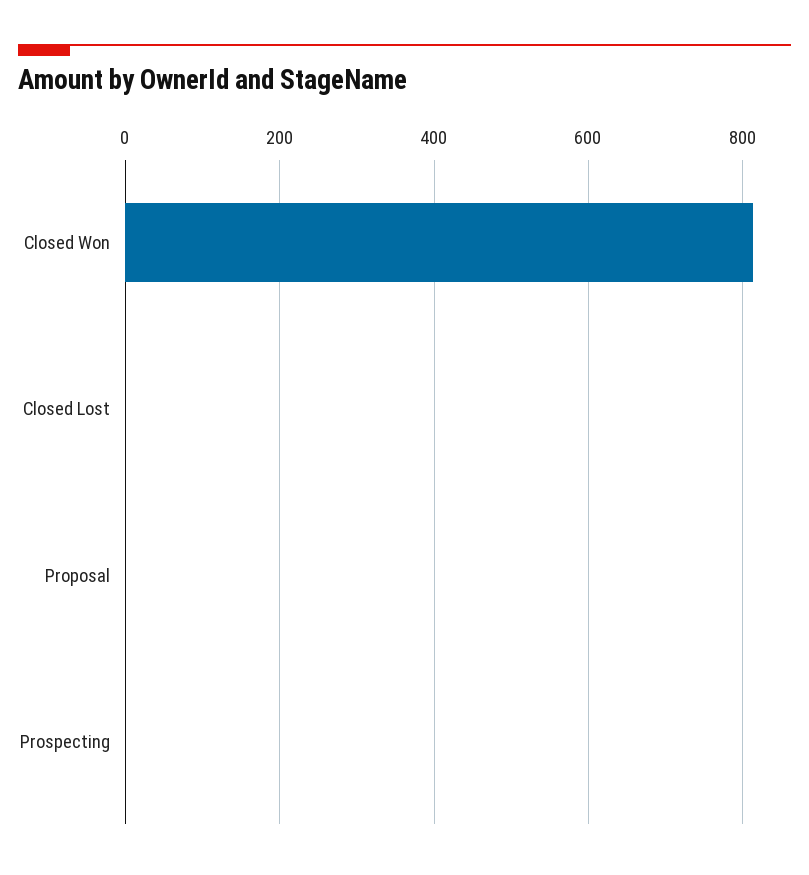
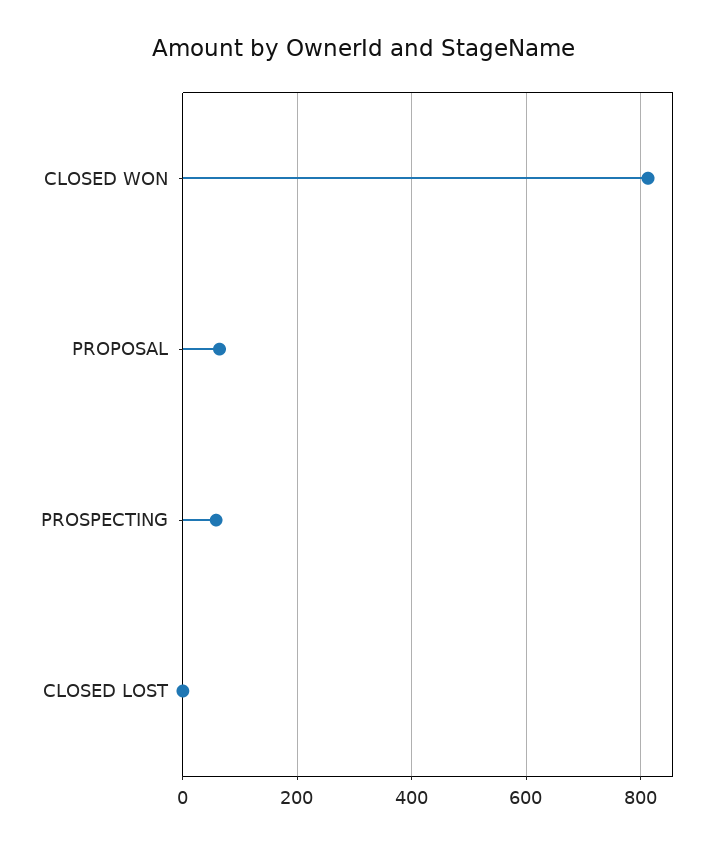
Proposal: 0 -> 60
Prospecting: 0 -> 60

